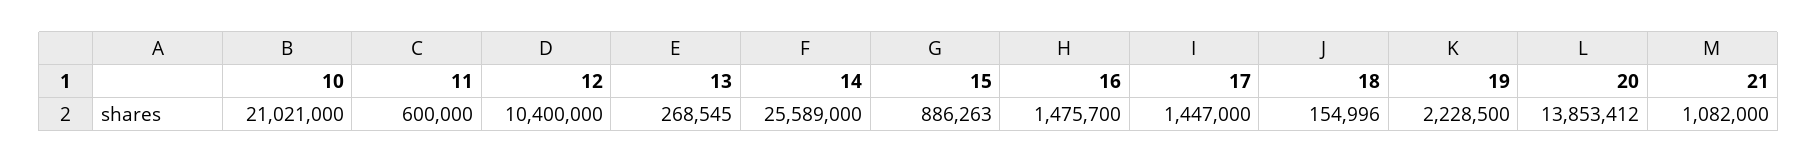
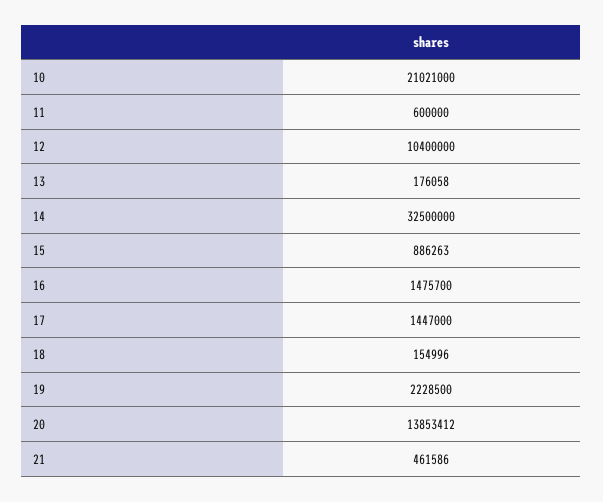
13: 268545 -> 176058
14: 25589000 -> 32500000
21: 1082000 -> 461586

